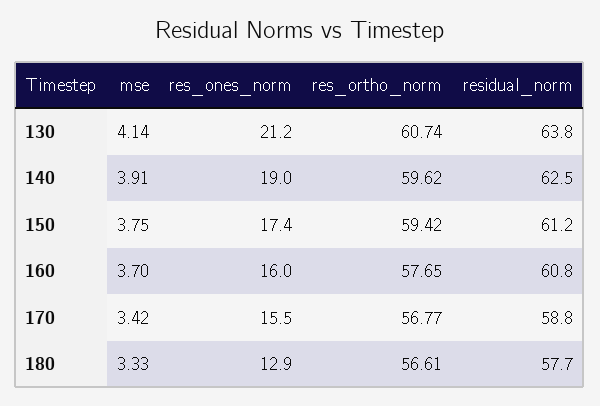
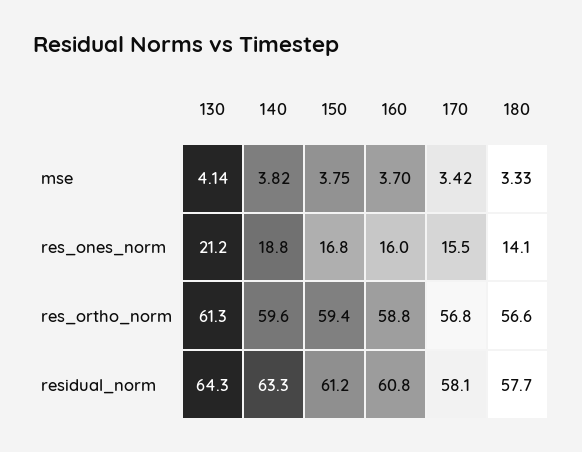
res_ortho_norm, 130: 60.74 -> 61.3
residual_norm, 130: 63.8 -> 64.3
mse, 140: 3.91 -> 3.82
res_ones_norm, 140: 19 -> 18.8
residual_norm, 140: 62.5 -> 63.3
res_ones_norm, 150: 17.4 -> 16.8
res_ortho_norm, 160: 57.65 -> 58.8
residual_norm, 170: 58.8 -> 58.1
res_ones_norm, 180: 12.9 -> 14.1

